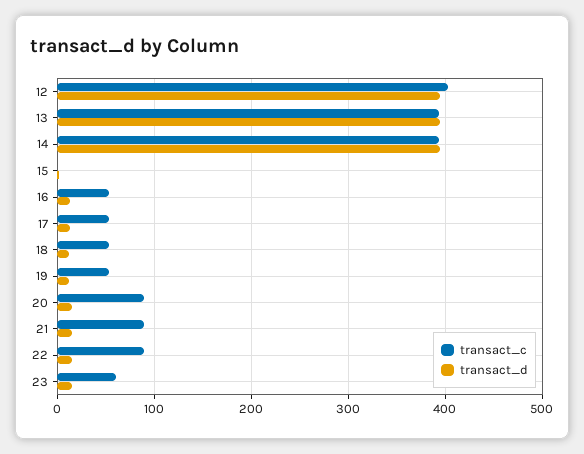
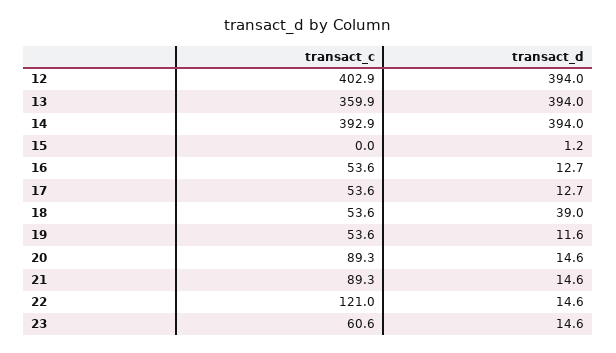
transact_c, 13: 390 -> 359.9
transact_d, 18: 10 -> 39
transact_c, 22: 90 -> 121

